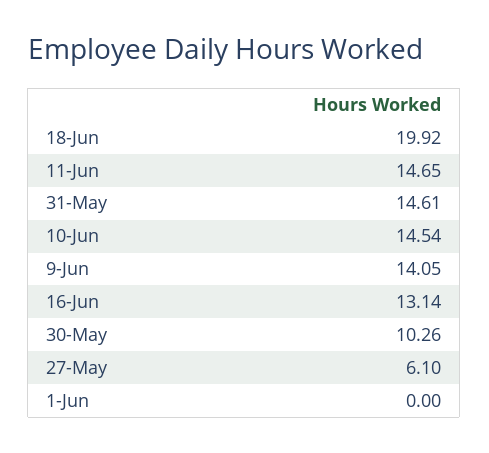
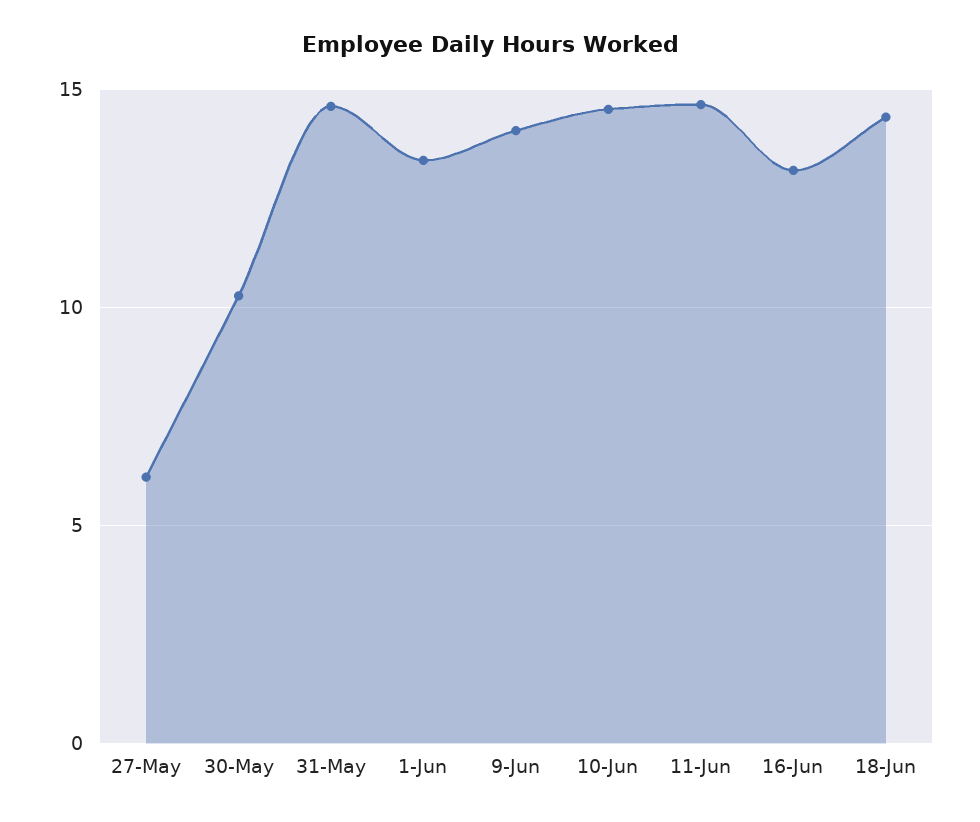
18-Jun: 19.92 -> 14.5
1-Jun: 0 -> 13.5

